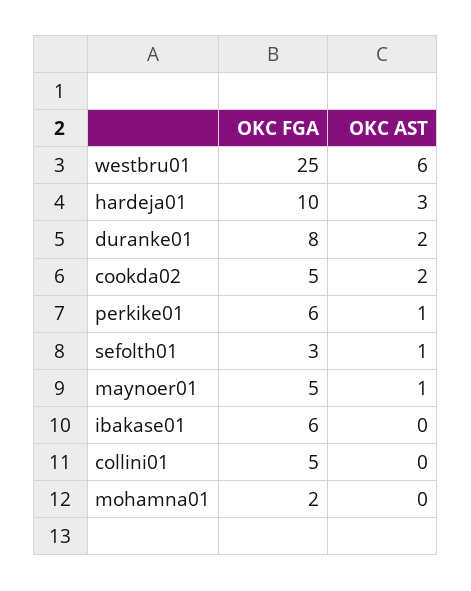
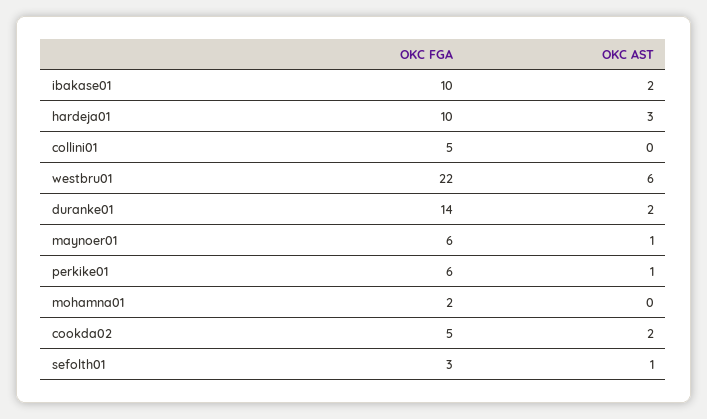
OKC FGA, westbru01: 25 -> 22
OKC FGA, duranke01: 8 -> 14
OKC FGA, maynoer01: 5 -> 6
OKC FGA, ibakase01: 6 -> 10
OKC AST, ibakase01: 0 -> 2

